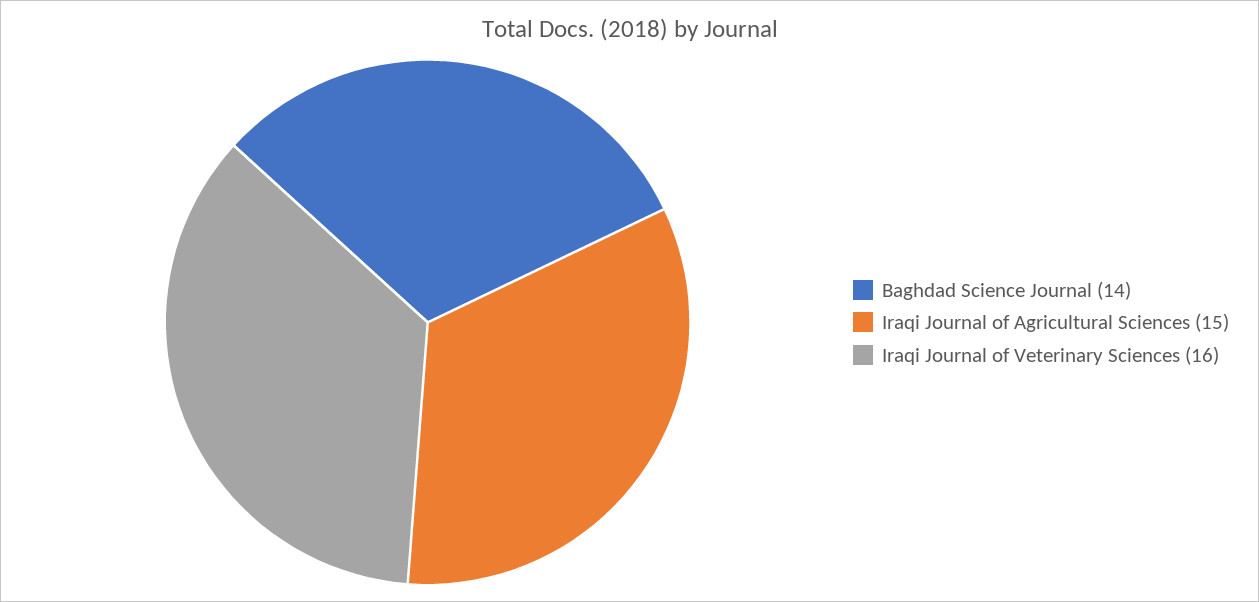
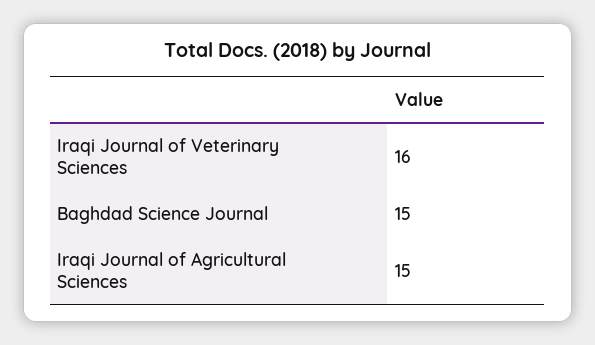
Baghdad Science Journal: 14 -> 15

